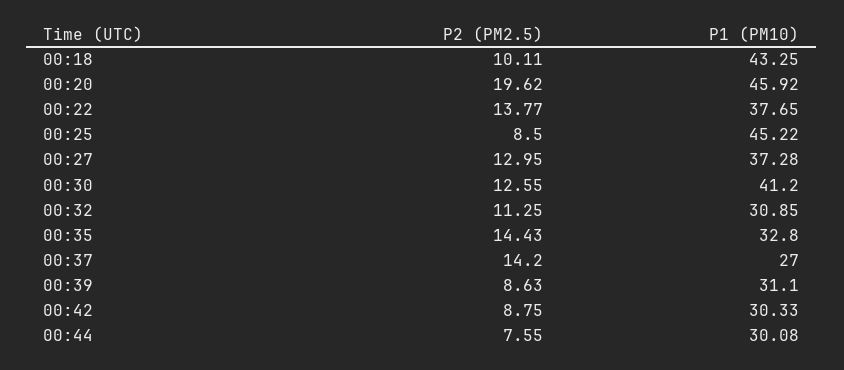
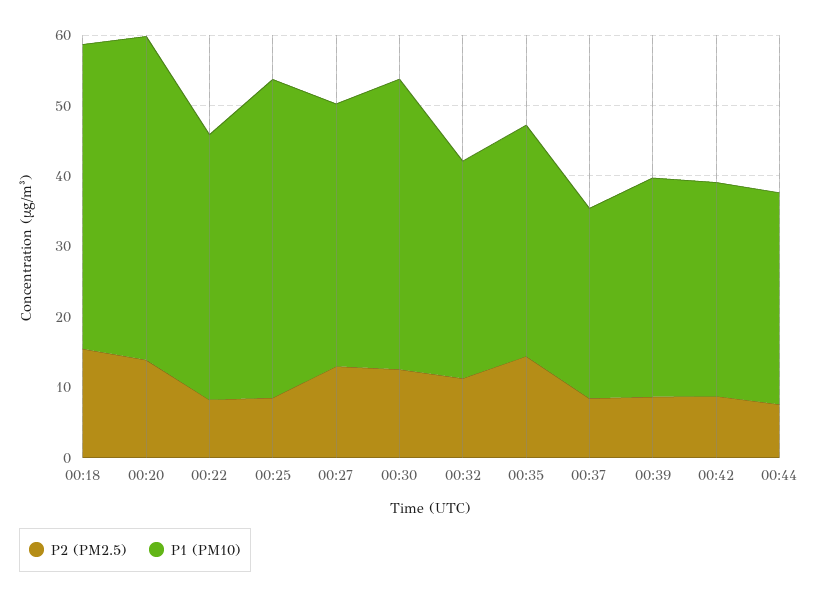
P2 (PM2.5), 00:18: 10.11 -> 16
P2 (PM2.5), 00:20: 19.62 -> 14
P2 (PM2.5), 00:22: 13.77 -> 8
P2 (PM2.5), 00:37: 14.2 -> 8

